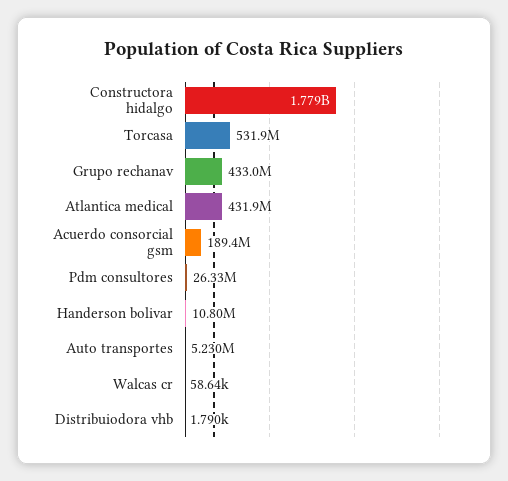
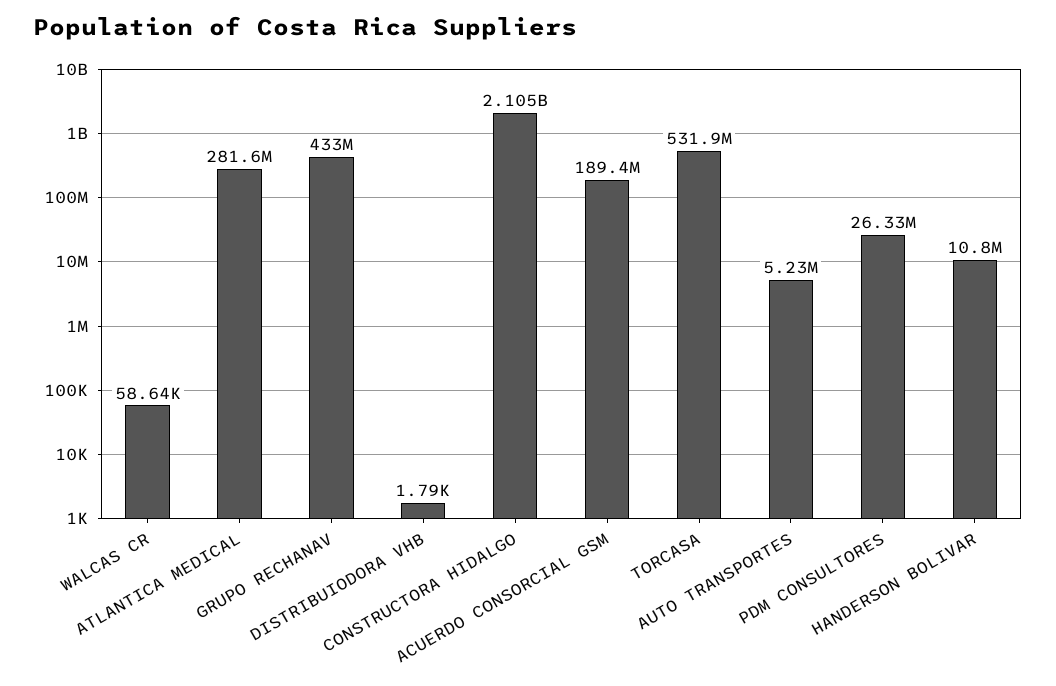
Constructora hidalgo: 1779000000 -> 2105000000
Atlantica medical: 431900000 -> 281600000

